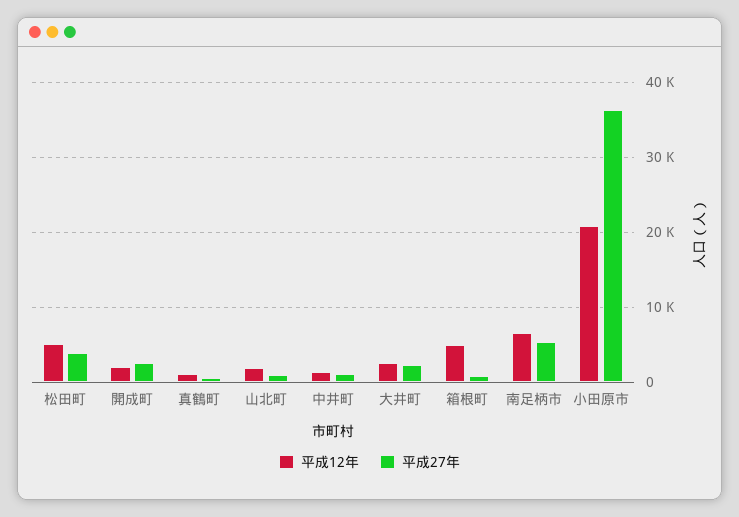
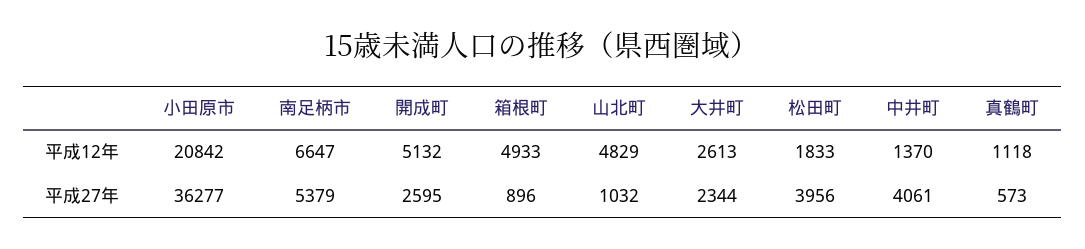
平成12年, 松田町: 5000 -> 1833
平成12年, 開成町: 2000 -> 5132
平成12年, 山北町: 2000 -> 4829
平成27年, 中井町: 1000 -> 4061

